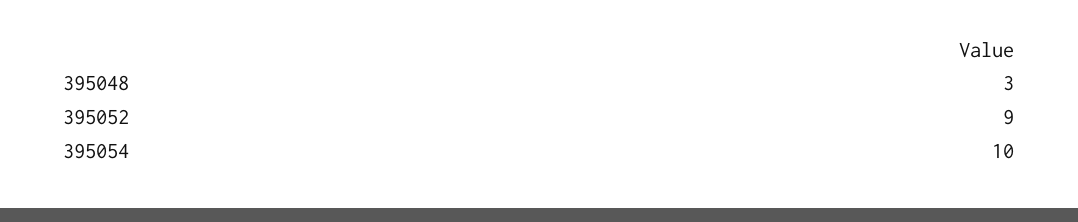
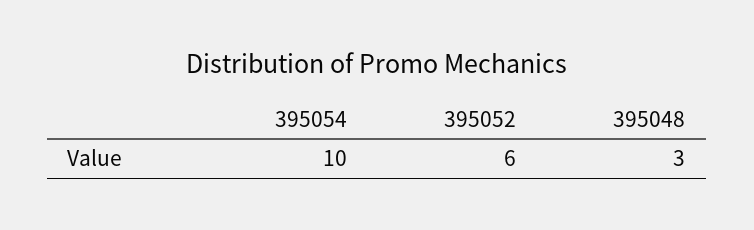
395052: 9 -> 6

